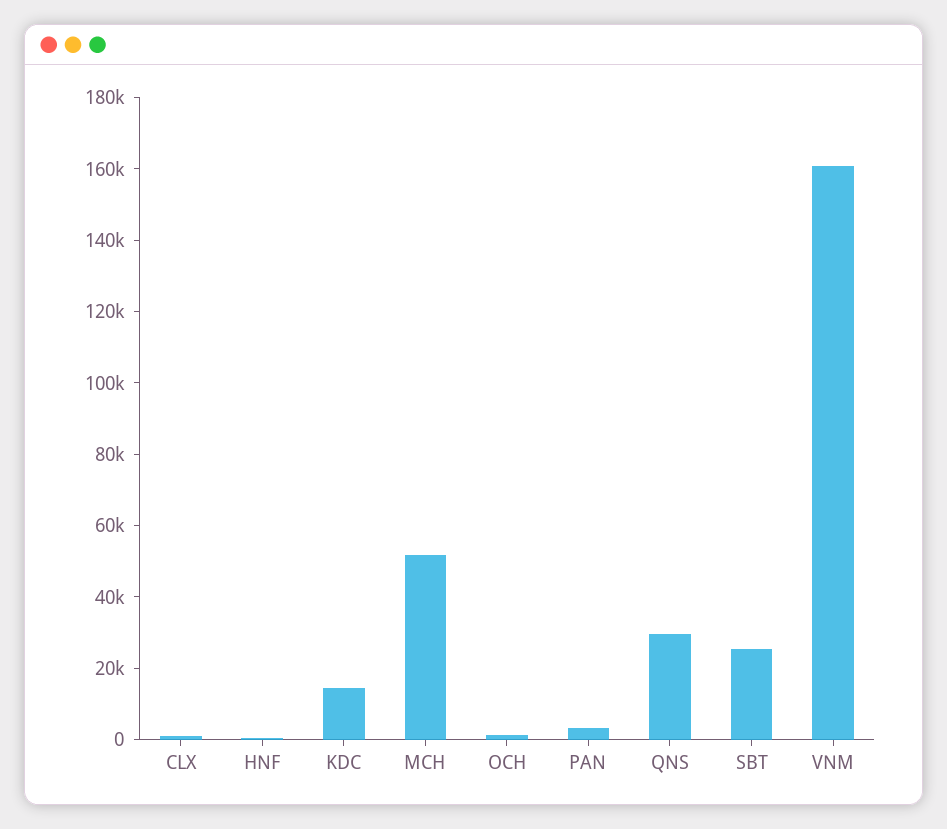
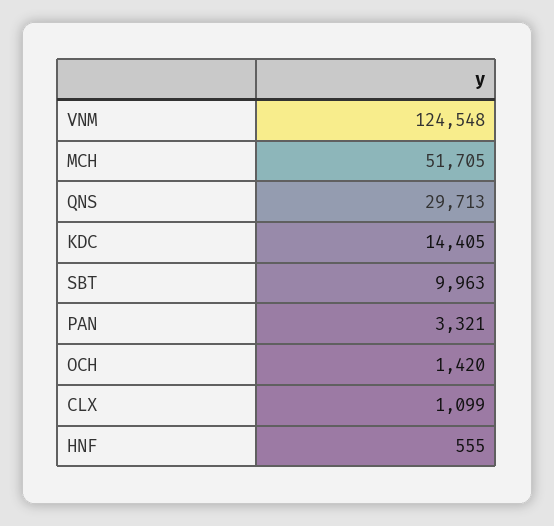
SBT: 25000 -> 9963
VNM: 160000 -> 124548

